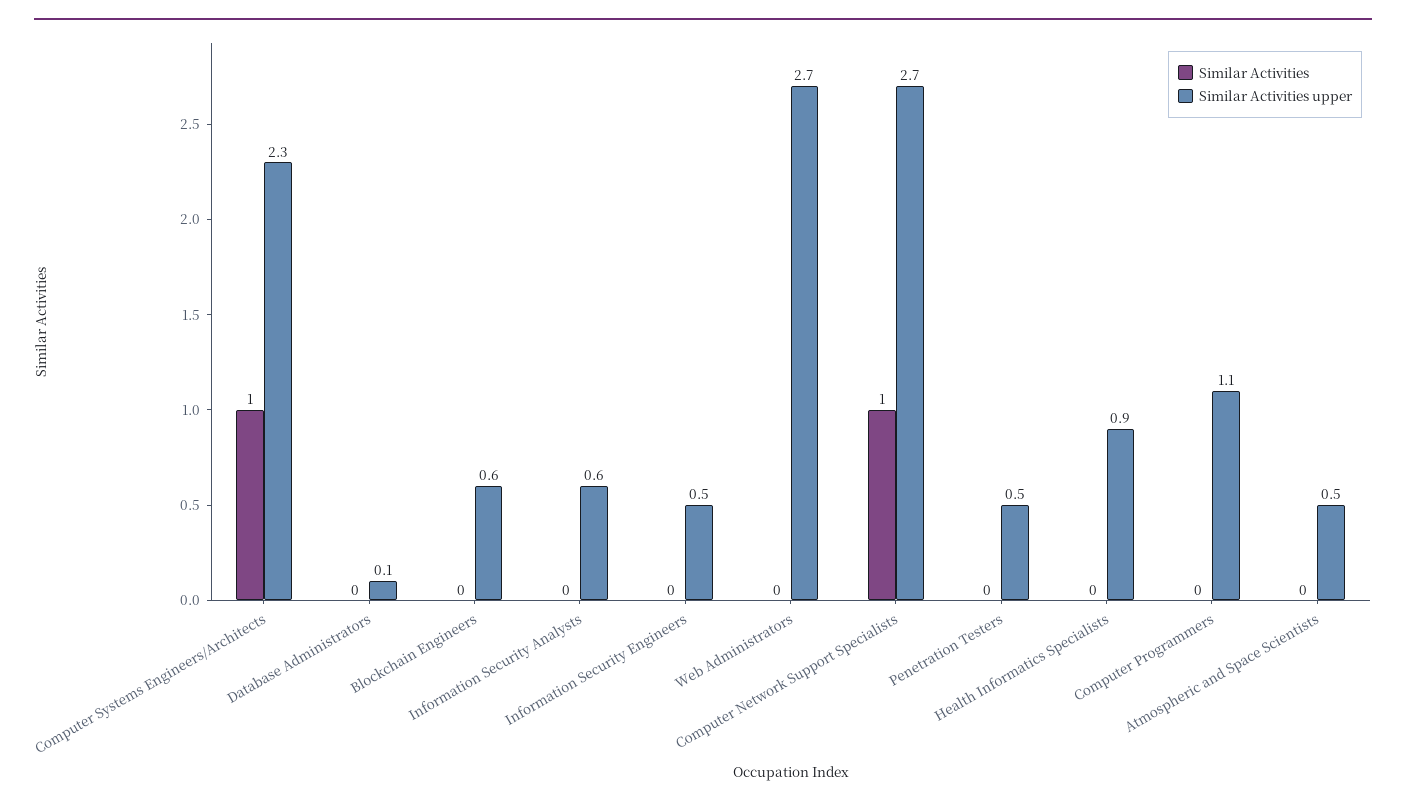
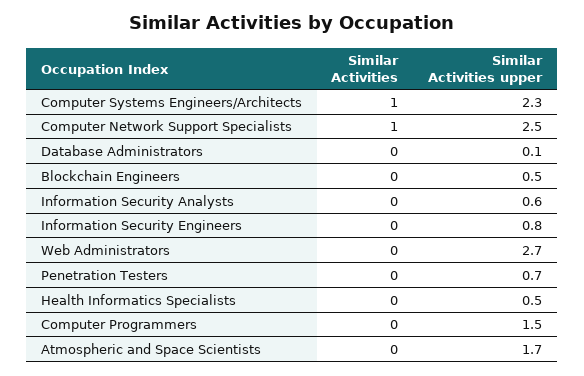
Similar Activities upper, Blockchain Engineers: 0.6 -> 0.5
Similar Activities upper, Information Security Engineers: 0.5 -> 0.8
Similar Activities upper, Computer Network Support Specialists: 2.7 -> 2.5
Similar Activities upper, Penetration Testers: 0.5 -> 0.7
Similar Activities upper, Health Informatics Specialists: 0.9 -> 0.5
Similar Activities upper, Computer Programmers: 1.1 -> 1.5
Similar Activities upper, Atmospheric and Space Scientists: 0.5 -> 1.7

